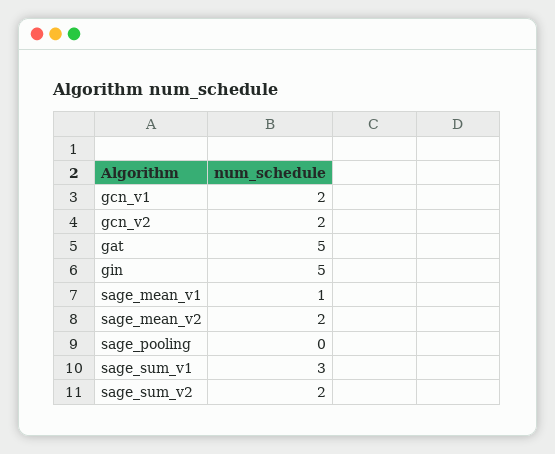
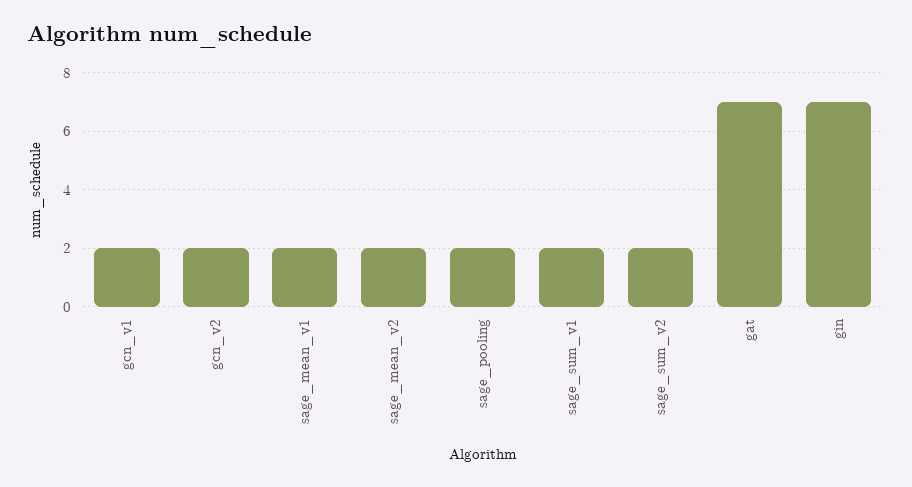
gat: 5 -> 7
gin: 5 -> 7
sage_mean_v1: 1 -> 2
sage_pooling: 0 -> 2
sage_sum_v1: 3 -> 2

